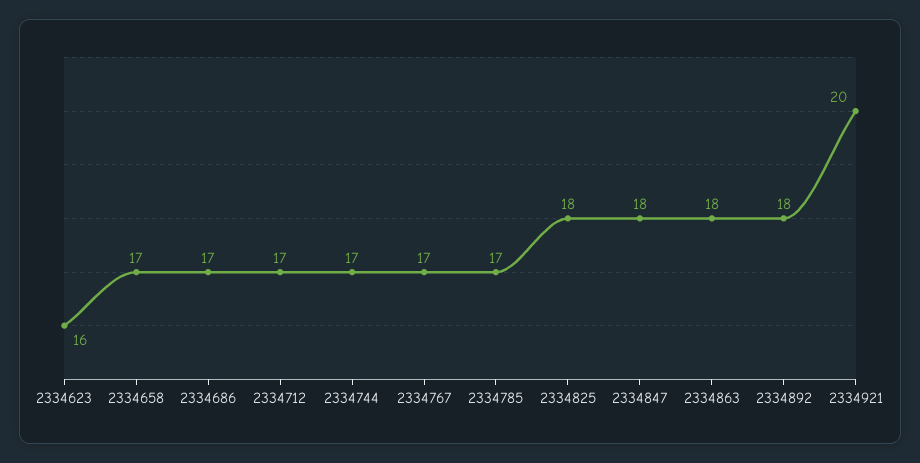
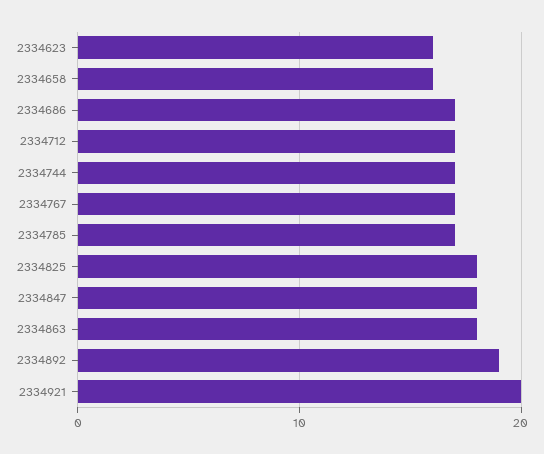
2334658: 17 -> 16
2334892: 18 -> 19

